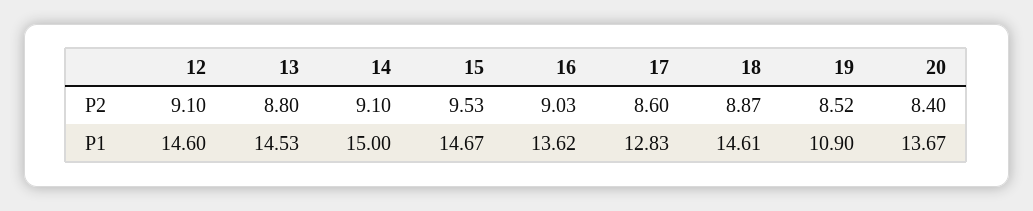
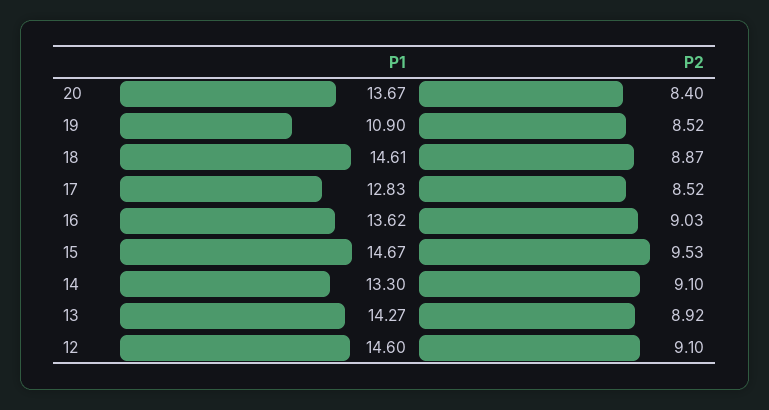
13, P2: 8.8 -> 8.92
17, P2: 8.6 -> 8.52
13, P1: 14.53 -> 14.27
14, P1: 15 -> 13.3

